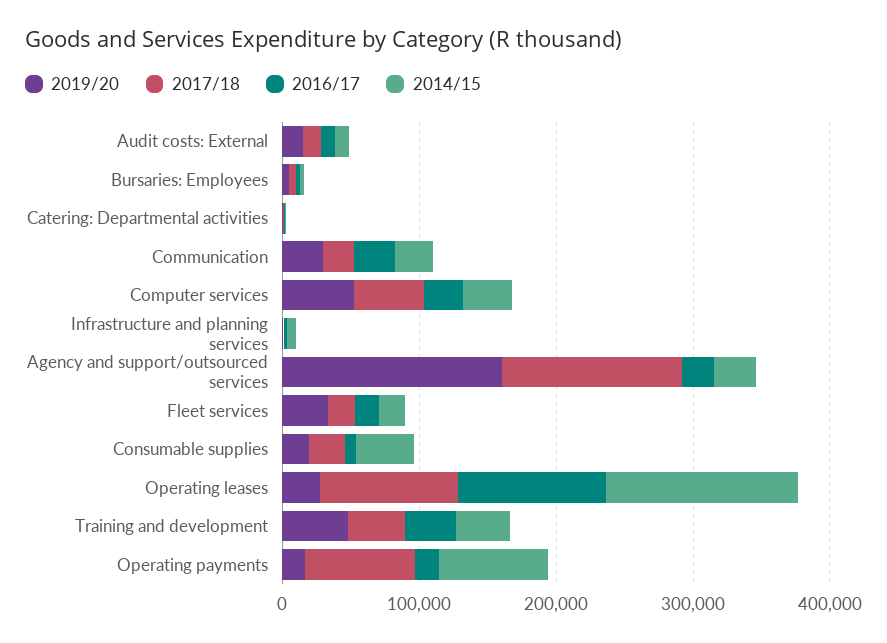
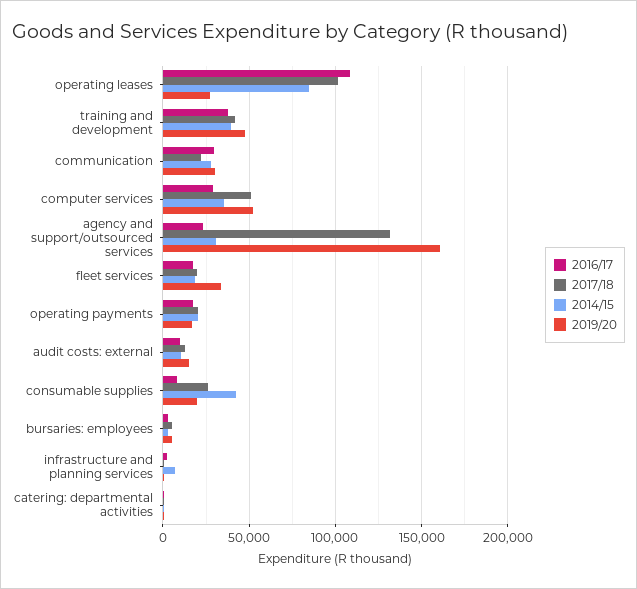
2014/15, Operating leases: 140000 -> 85000
2017/18, Operating payments: 80000 -> 20000
2014/15, Operating payments: 80000 -> 20000

